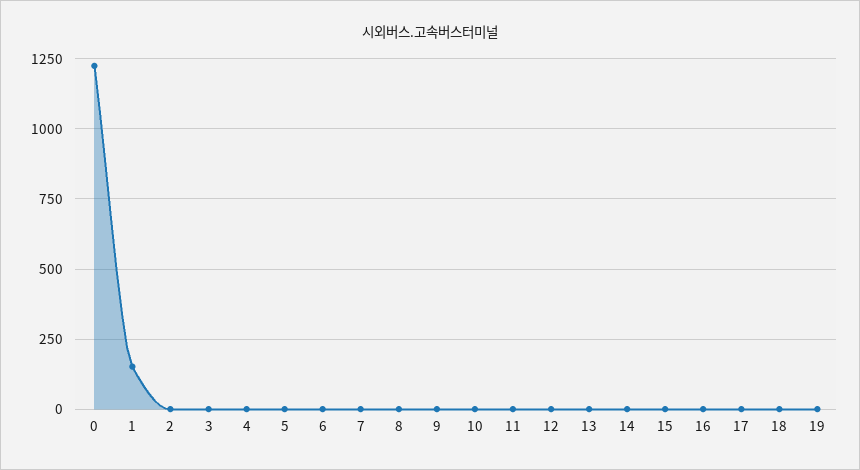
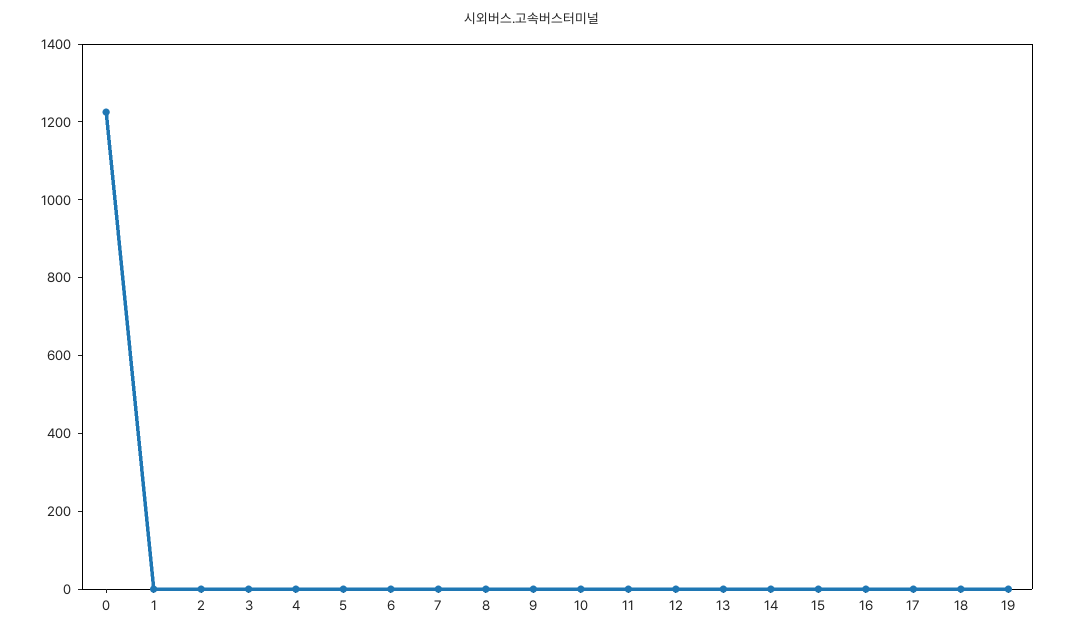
1: 150 -> 0

